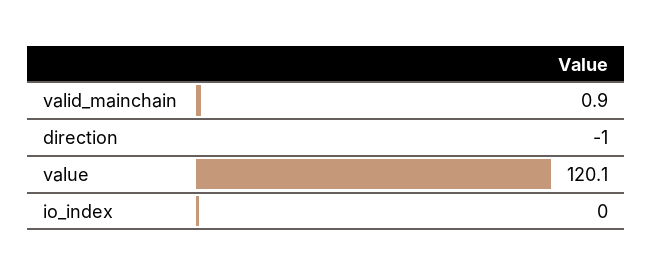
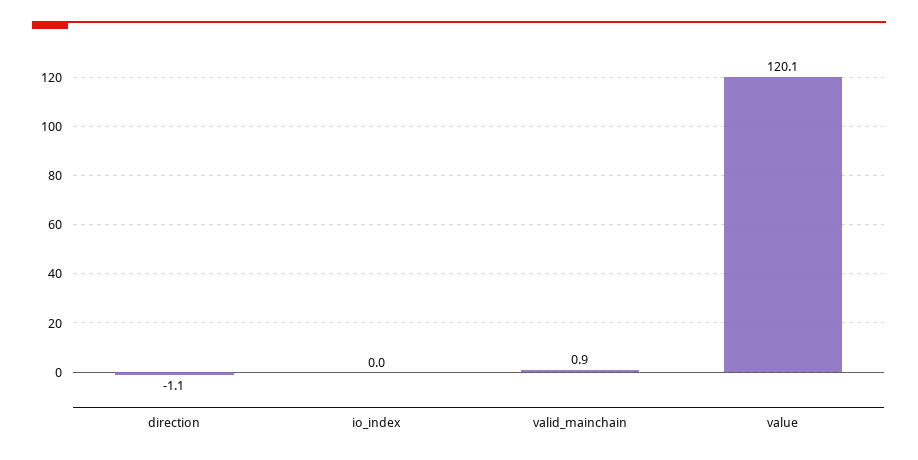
direction: -1 -> -1.1

